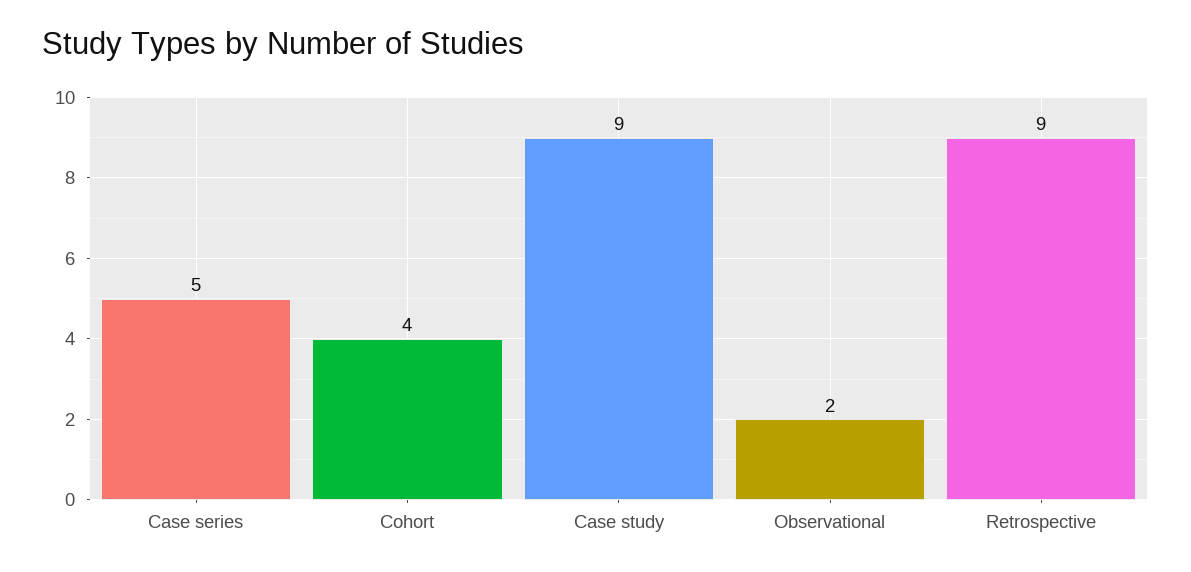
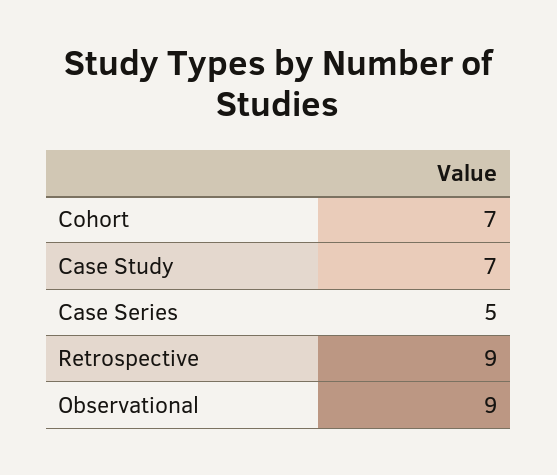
Cohort: 4 -> 7
Case study: 9 -> 7
Observational: 2 -> 9

